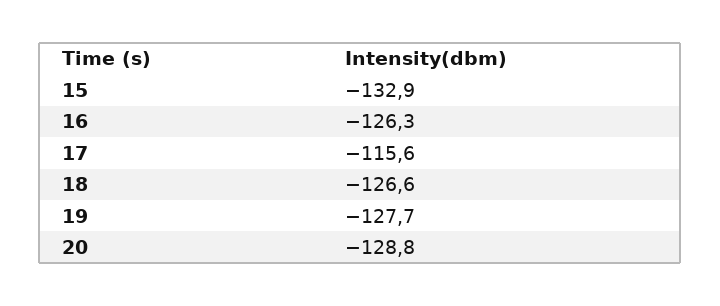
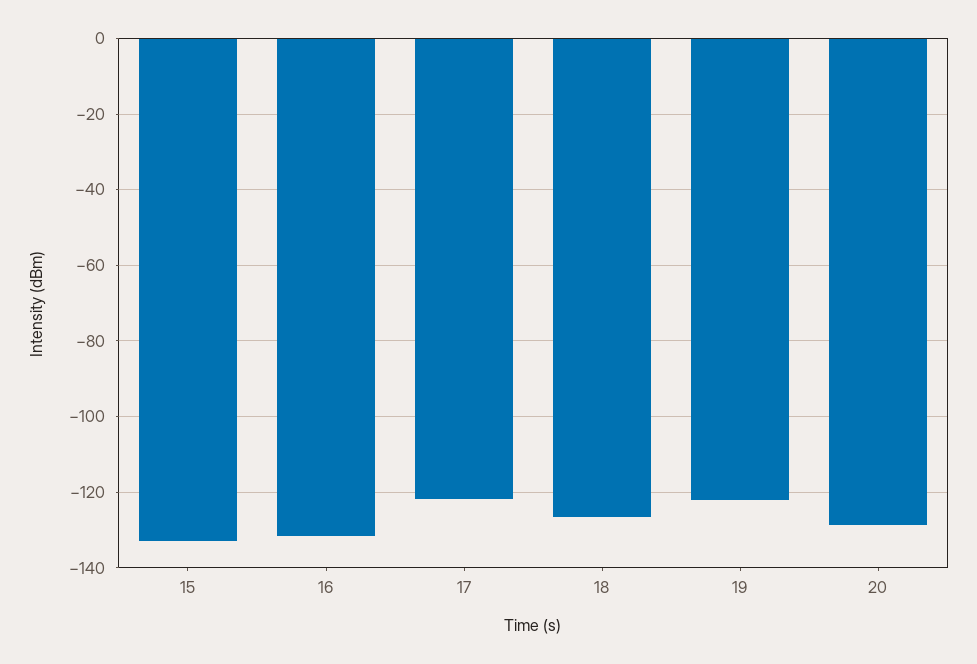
16: -126.3 -> -132
17: -115.6 -> -122
19: -127.7 -> -122

